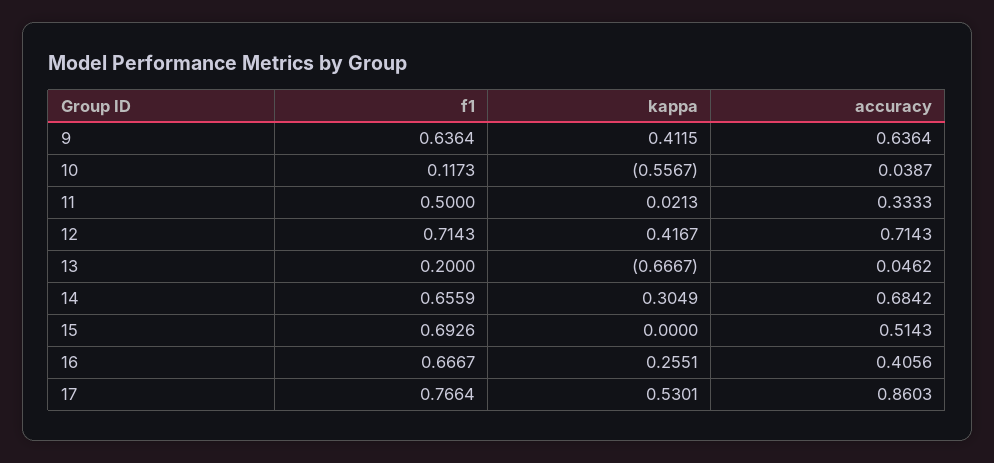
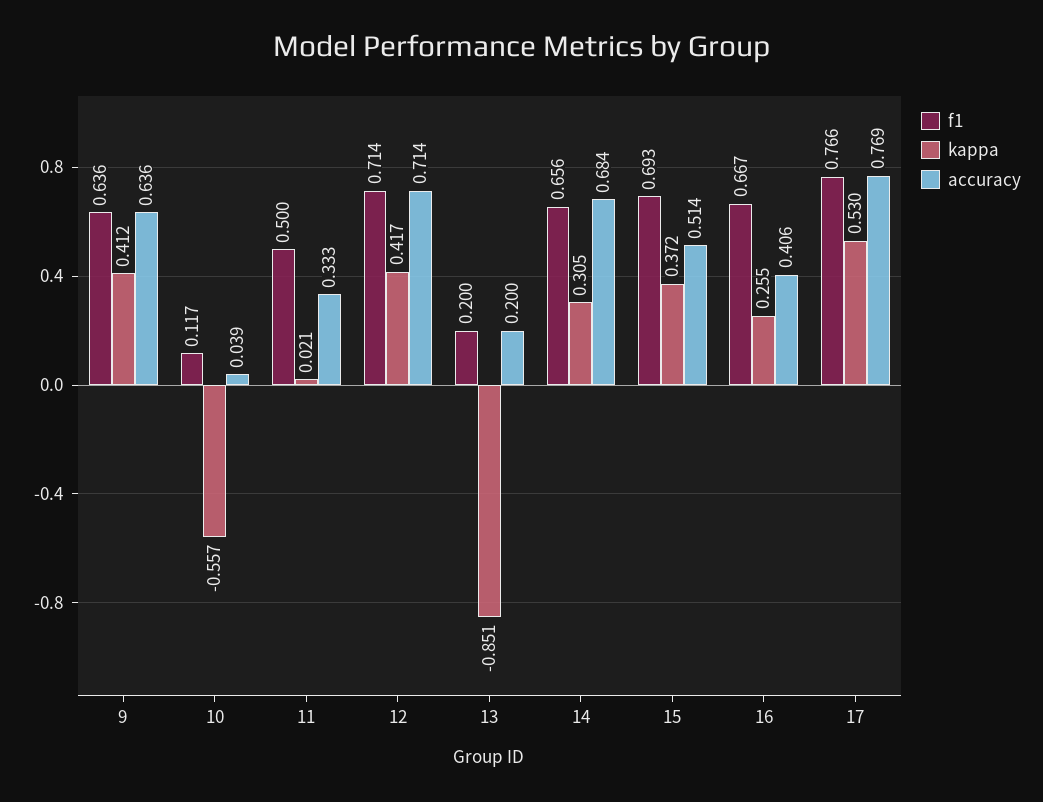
kappa, 13: -0.6667 -> -0.851
accuracy, 13: 0.0462 -> 0.2
kappa, 15: 0 -> 0.372
accuracy, 17: 0.8603 -> 0.769

